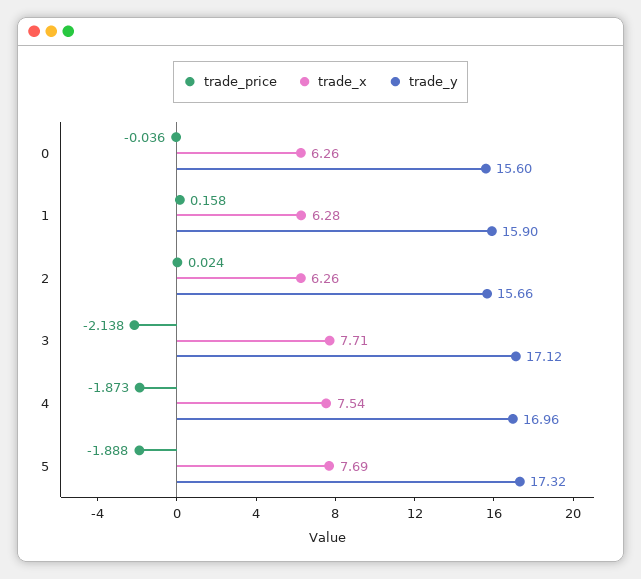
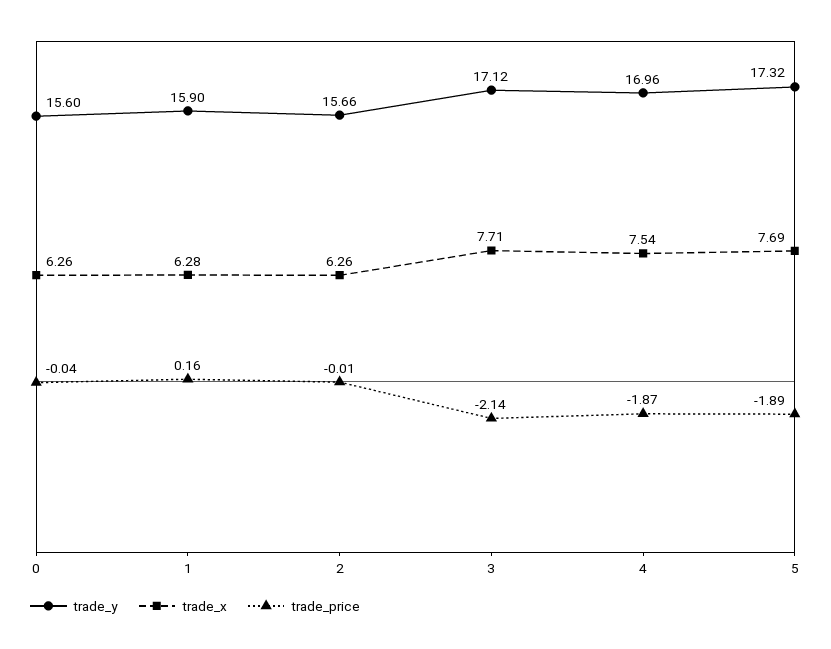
trade_price, 2: 0.024 -> -0.01

